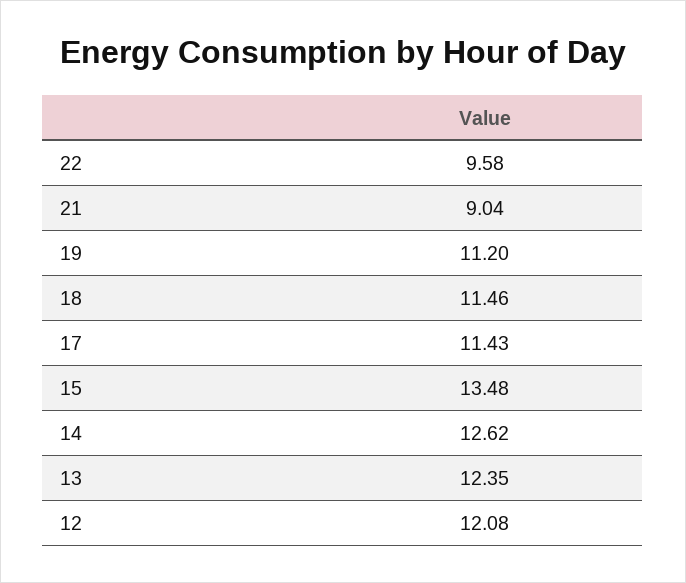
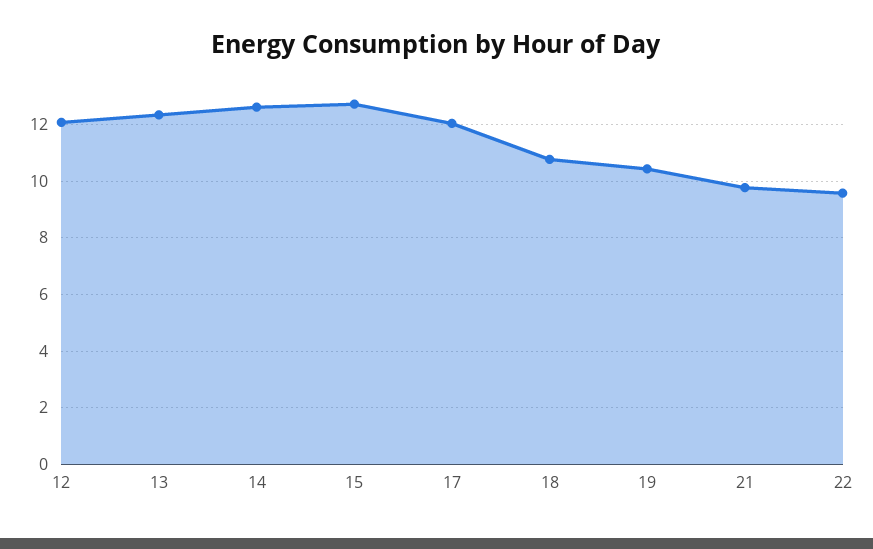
21: 9.04 -> 9.75
19: 11.2 -> 10.5
18: 11.46 -> 10.75
17: 11.43 -> 12
15: 13.48 -> 12.75

